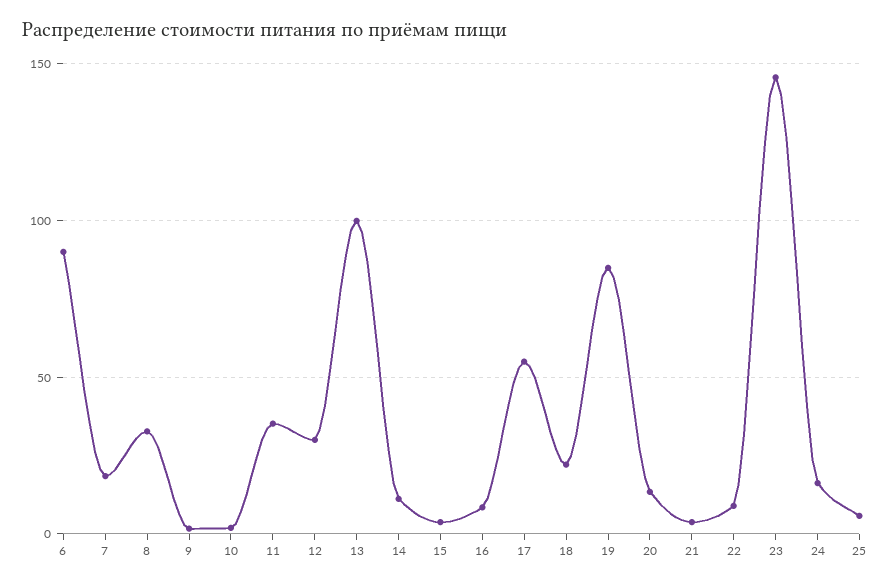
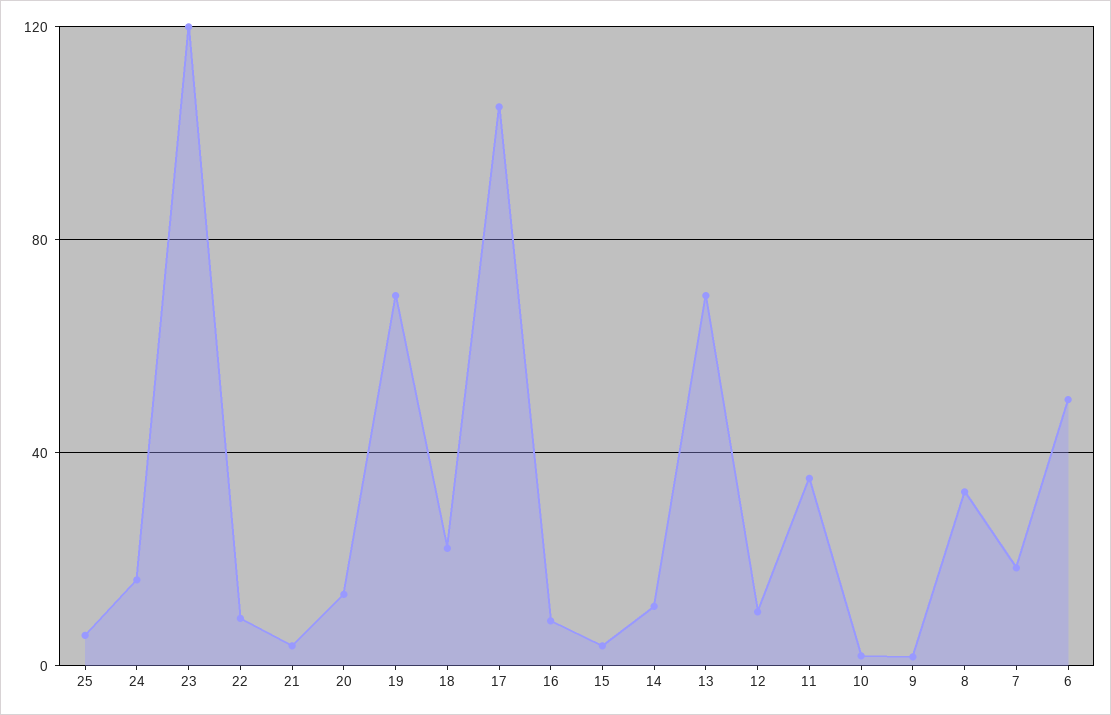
6: 90 -> 50
12: 30 -> 10
13: 100 -> 70
17: 55 -> 105
19: 85 -> 70
23: 145 -> 120

